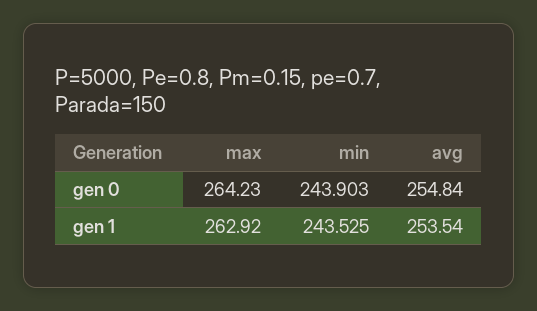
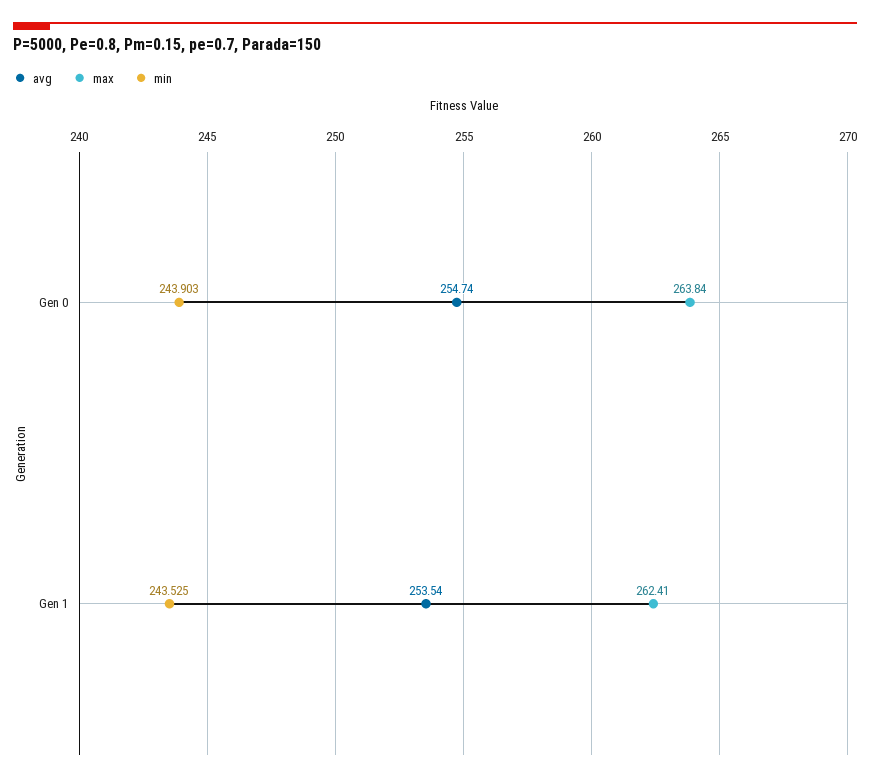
max, gen 0: 264.23 -> 263.84
avg, gen 0: 254.84 -> 254.74
max, gen 1: 262.92 -> 262.41

